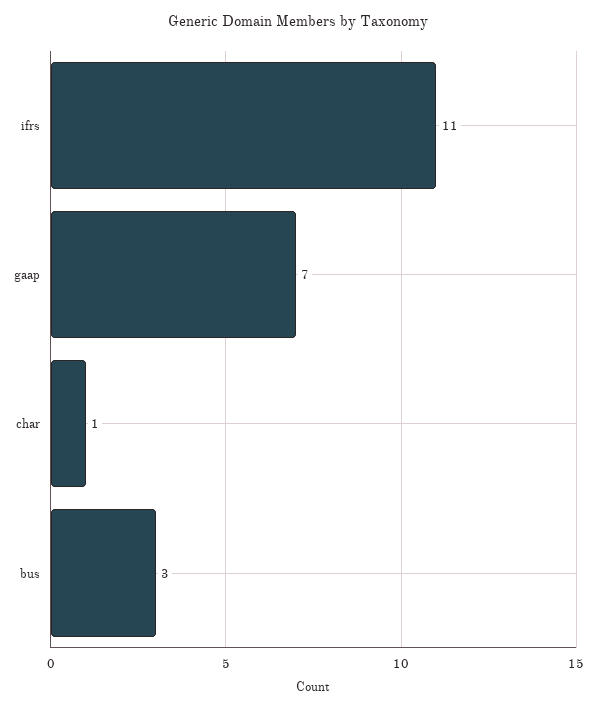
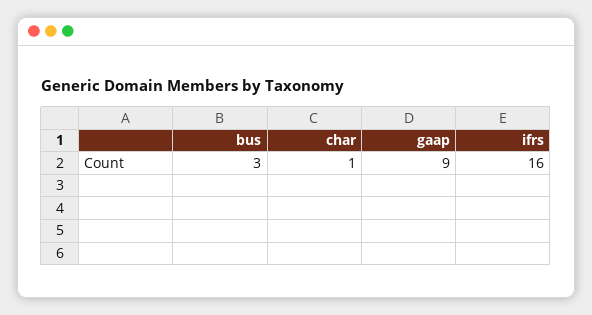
ifrs: 11 -> 16
gaap: 7 -> 9

